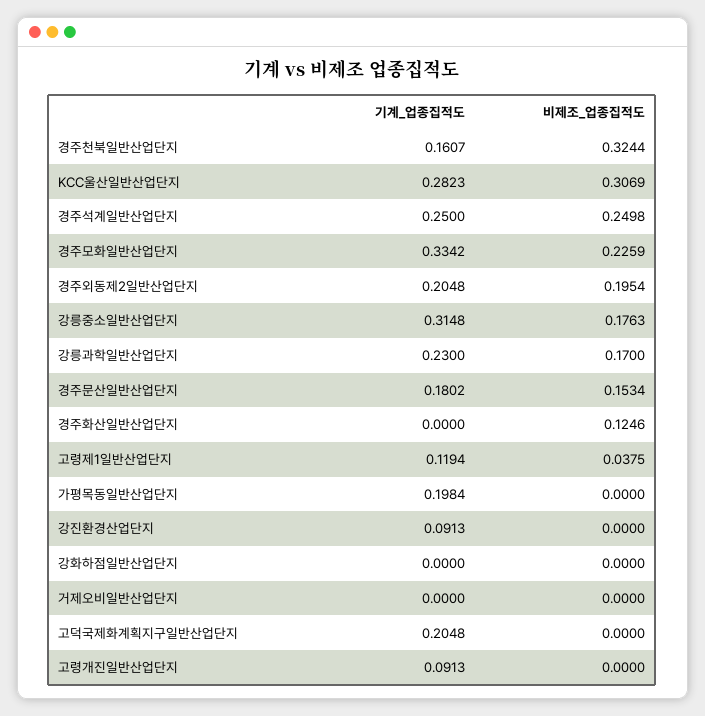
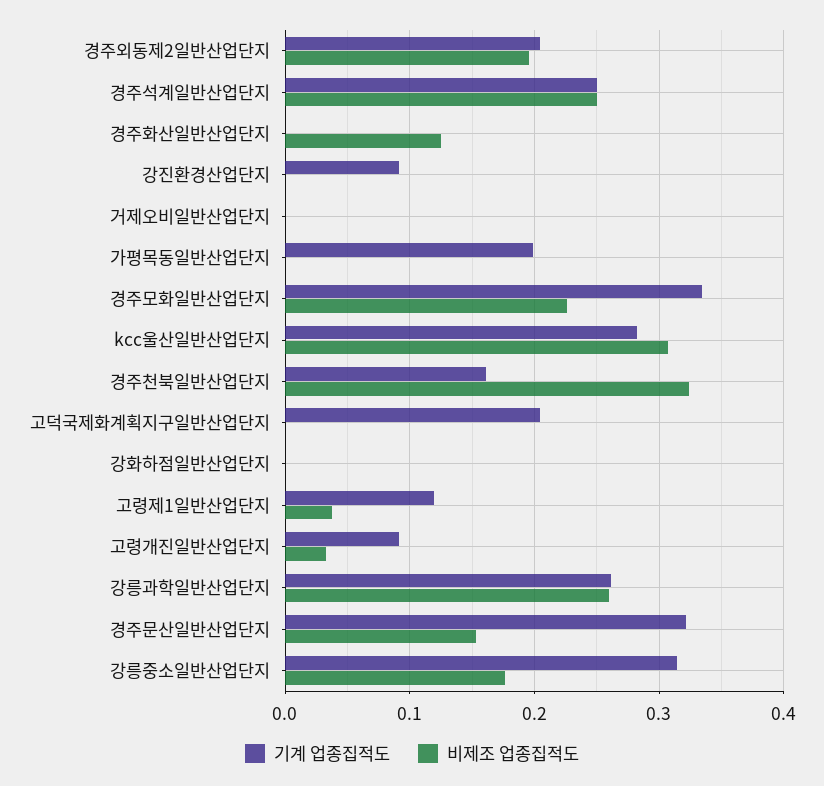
기계_업종집적도, 강릉과학일반산업단지: 0.23 -> 0.26
비제조_업종집적도, 강릉과학일반산업단지: 0.17 -> 0.26
기계_업종집적도, 경주문산일반산업단지: 0.1802 -> 0.32
비제조_업종집적도, 고령개진일반산업단지: 0 -> 0.03

